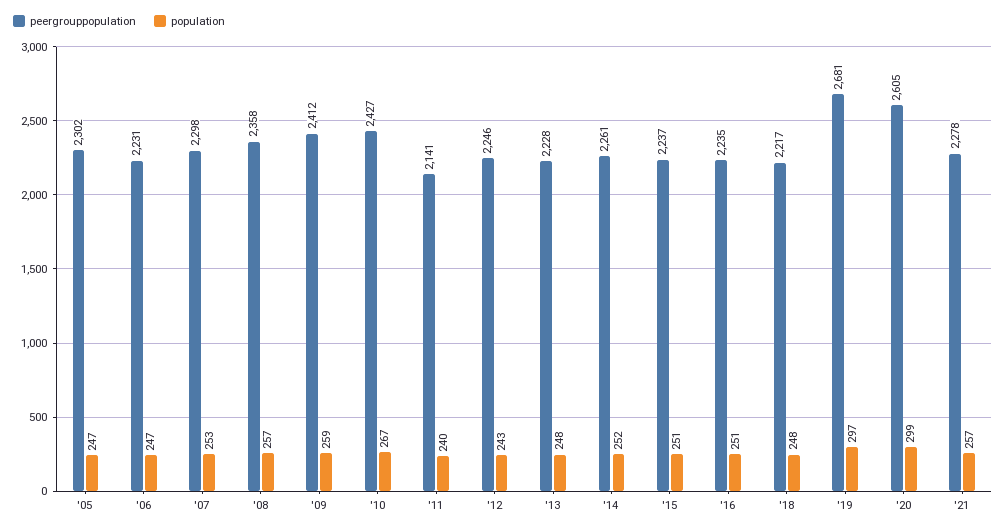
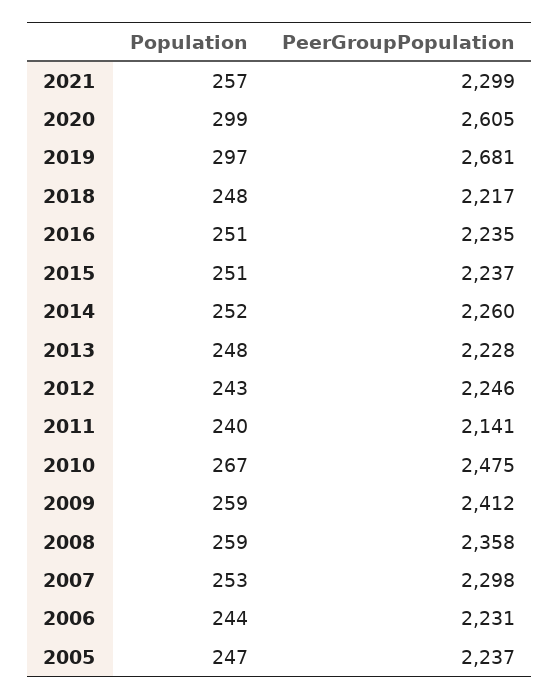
peergrouppopulation, '05: 2302 -> 2237
population, '06: 247 -> 244
population, '08: 257 -> 259
peergrouppopulation, '10: 2427 -> 2475
peergrouppopulation, '14: 2261 -> 2260
peergrouppopulation, '21: 2278 -> 2299

